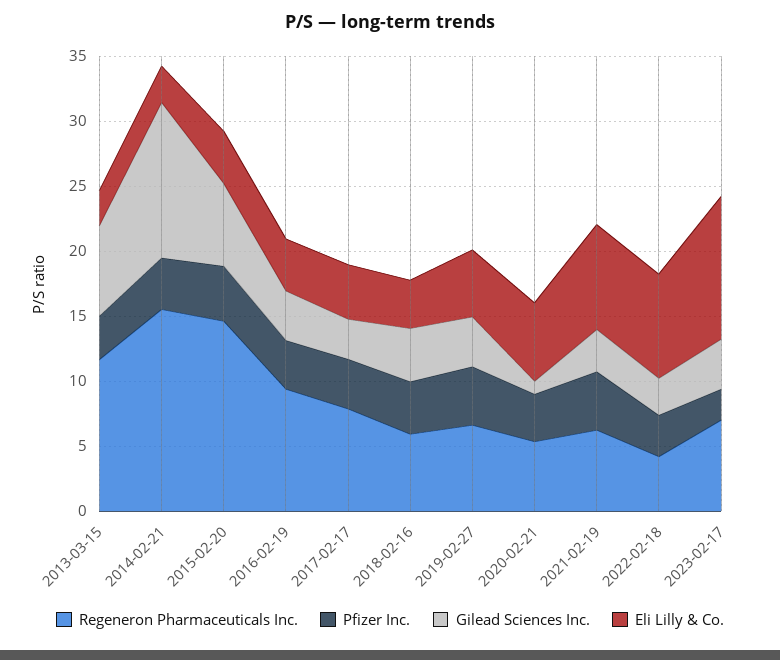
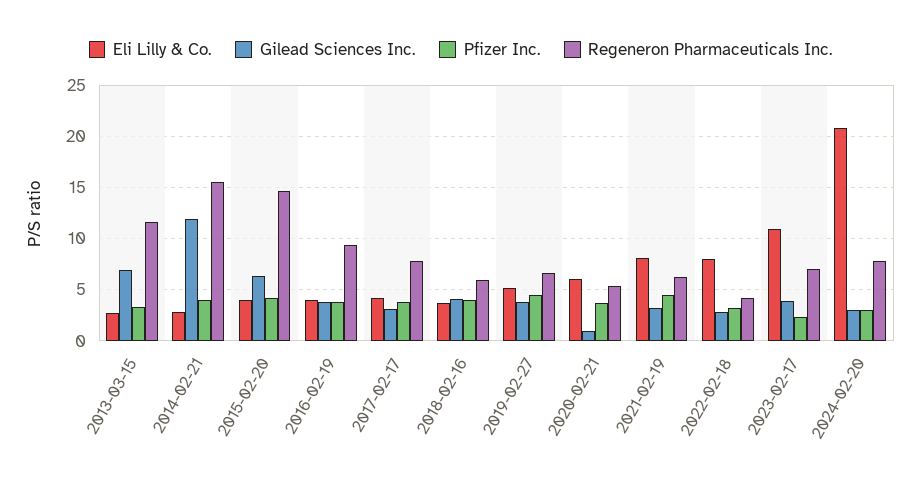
Eli Lilly & Co., 2024-02-20: none -> 21
Gilead Sciences Inc., 2024-02-20: none -> 3
Pfizer Inc., 2024-02-20: none -> 3
Regeneron Pharmaceuticals Inc., 2024-02-20: none -> 8

